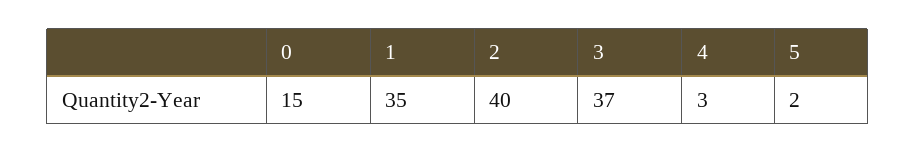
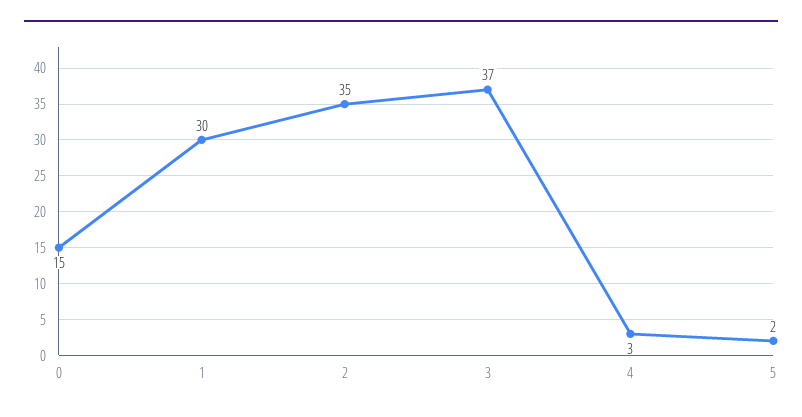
1: 35 -> 30
2: 40 -> 35

